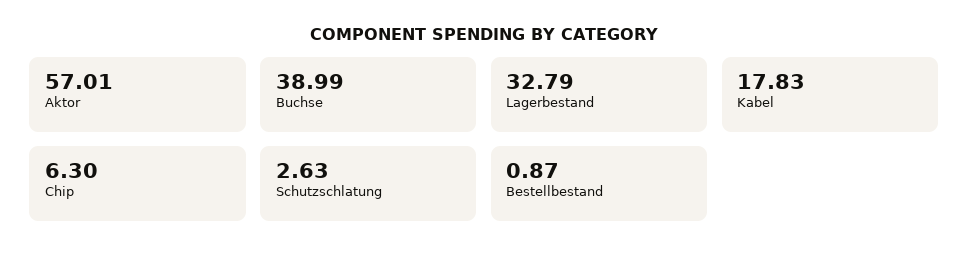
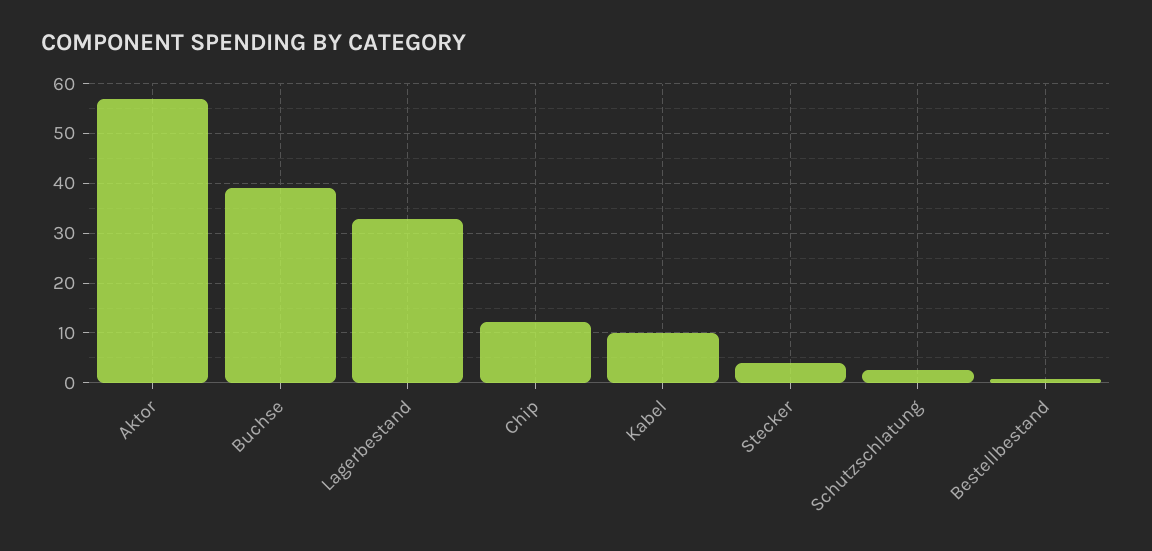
Kabel: 17.83 -> 10
Chip: 6.3 -> 12
Stecker: none -> 4

